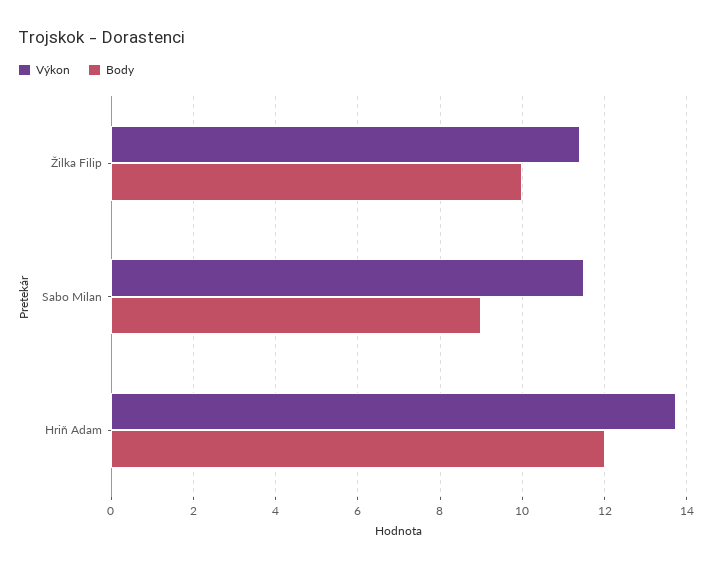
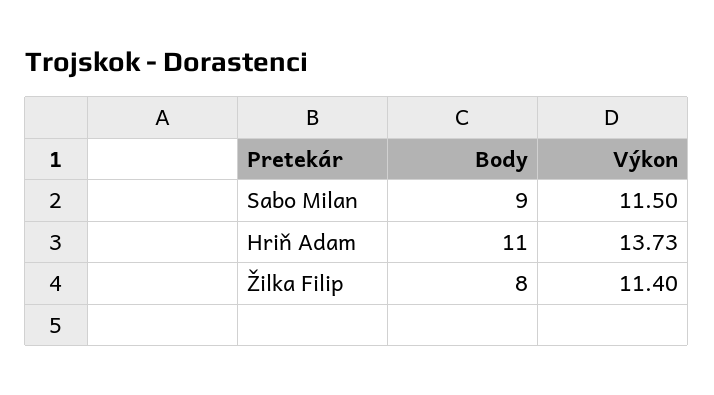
Body, Žilka Filip: 10 -> 8
Body, Hriň Adam: 12 -> 11

